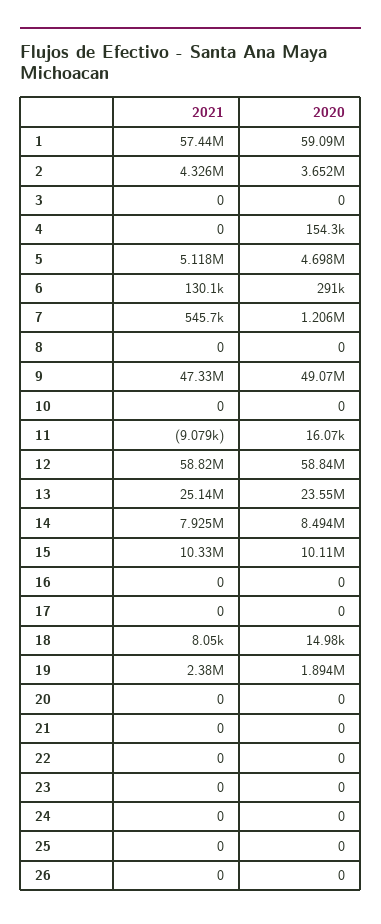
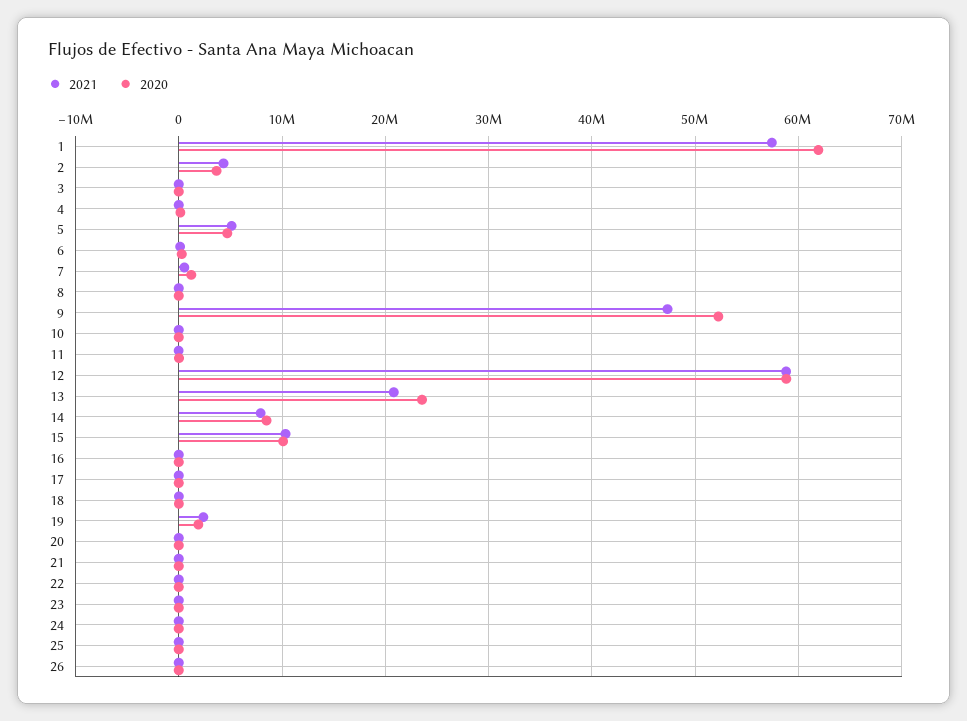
2020, 1: 59090000 -> 62000000
2020, 9: 49070000 -> 52000000
2021, 13: 25140000 -> 21000000

